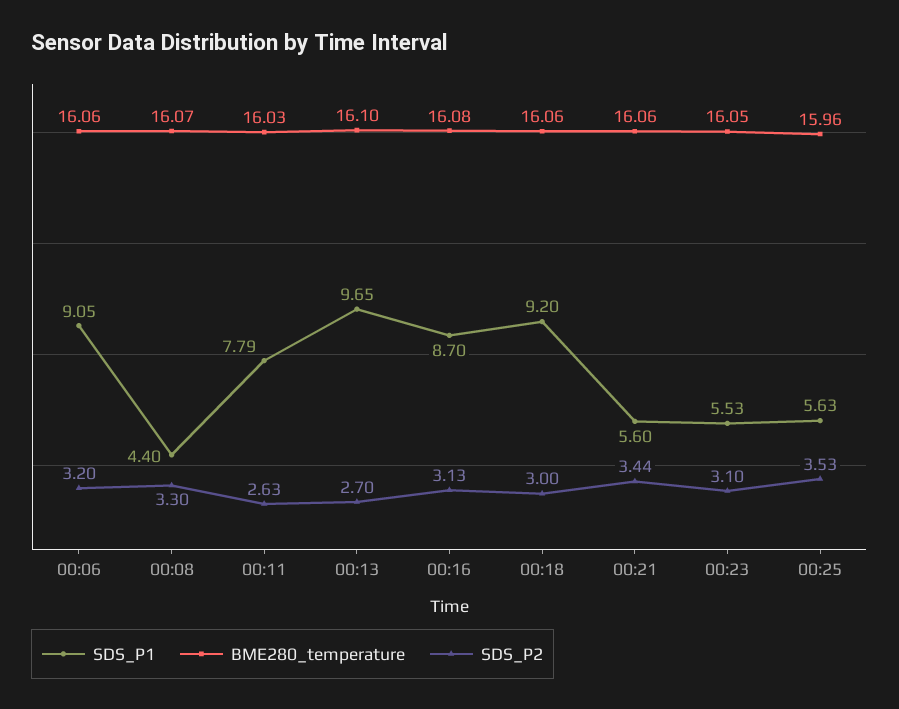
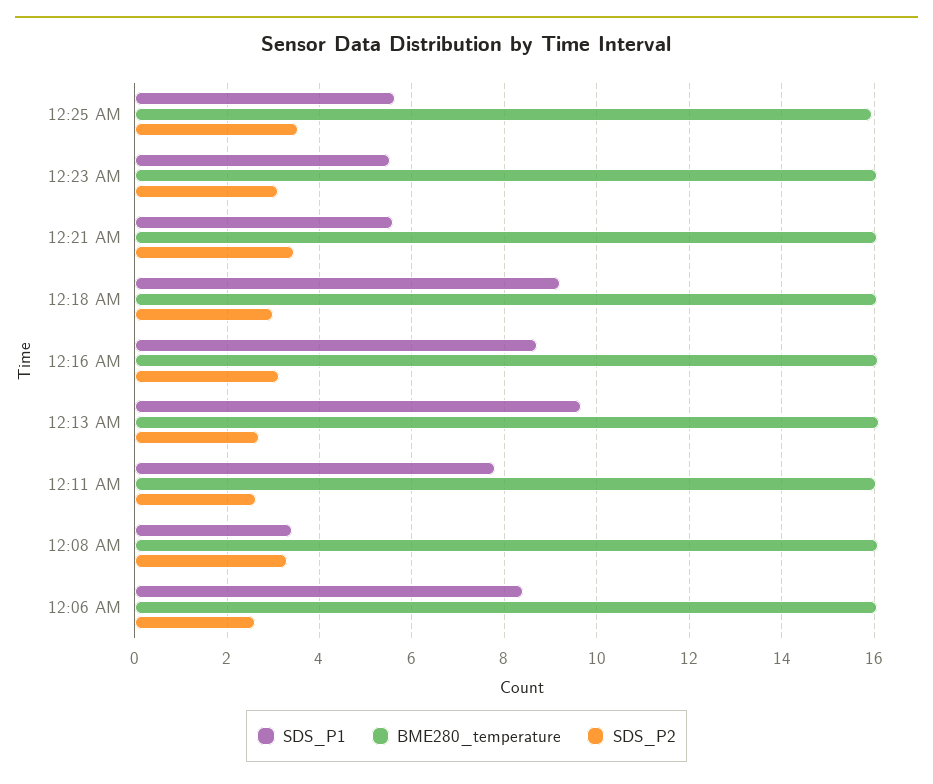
SDS_P1, 00:06: 9.05 -> 8.4
SDS_P2, 00:06: 3.2 -> 2.6
SDS_P1, 00:08: 4.4 -> 3.4

